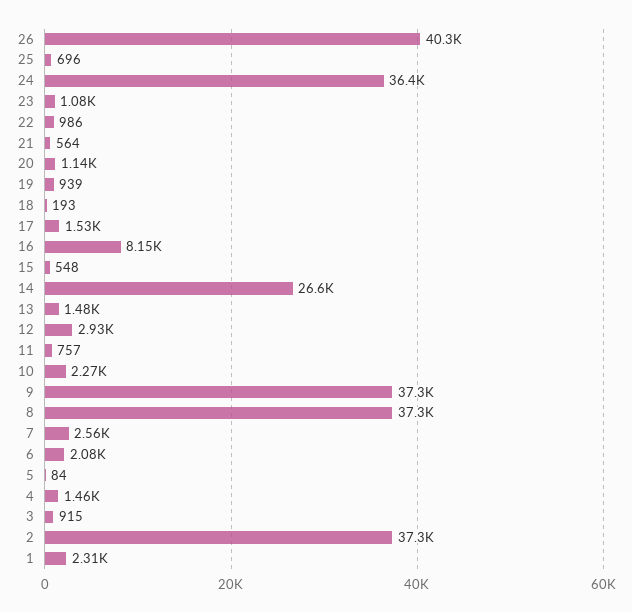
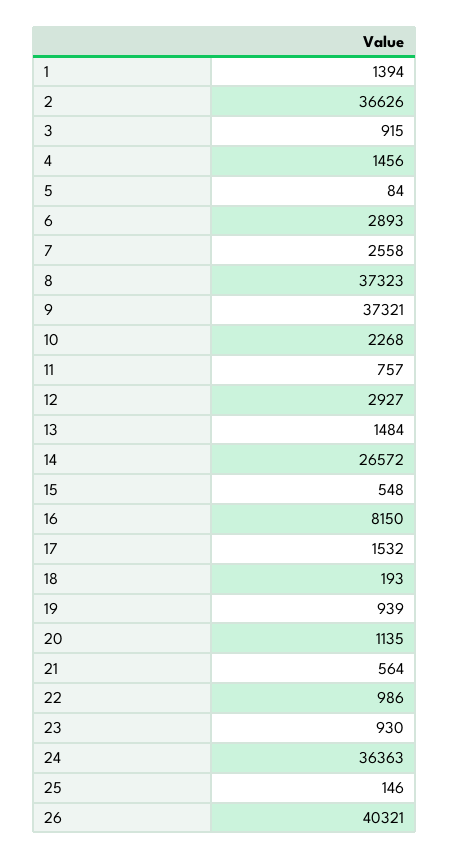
25: 696 -> 146
23: 1080 -> 930
6: 2080 -> 2893
2: 37300 -> 36626
1: 2310 -> 1394

